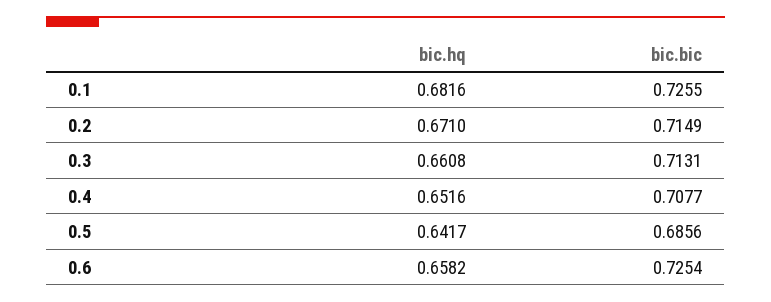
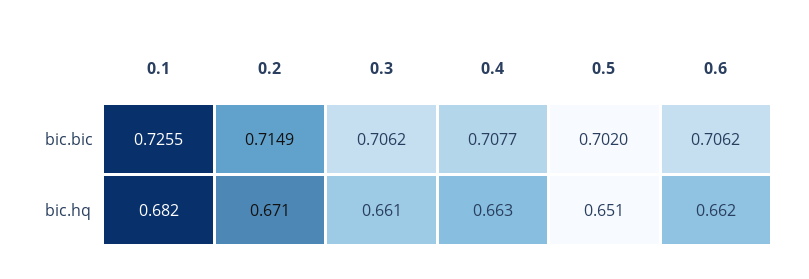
bic.bic, 0.3: 0.7131 -> 0.7062
bic.hq, 0.4: 0.6516 -> 0.663
bic.hq, 0.5: 0.6417 -> 0.651
bic.bic, 0.5: 0.6856 -> 0.702
bic.hq, 0.6: 0.6582 -> 0.662
bic.bic, 0.6: 0.7254 -> 0.7062

